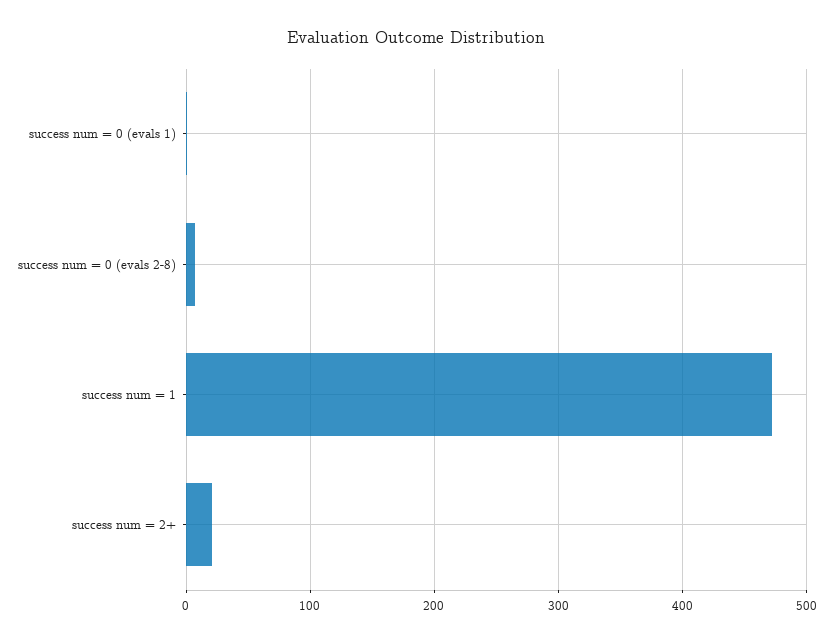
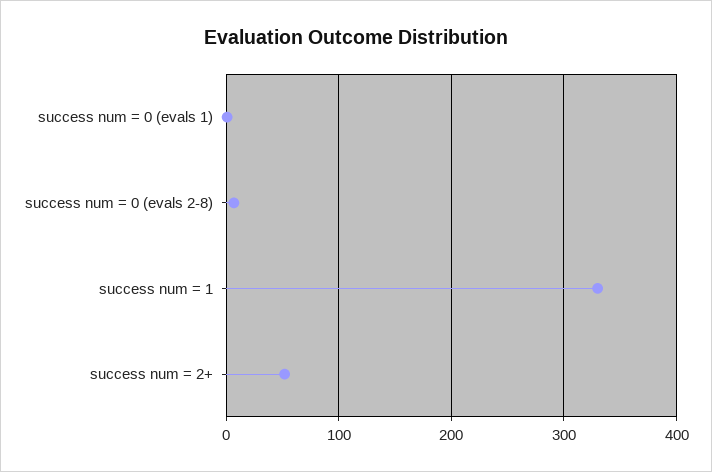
success num = 1: 470 -> 330
success num = 2+: 20 -> 50

